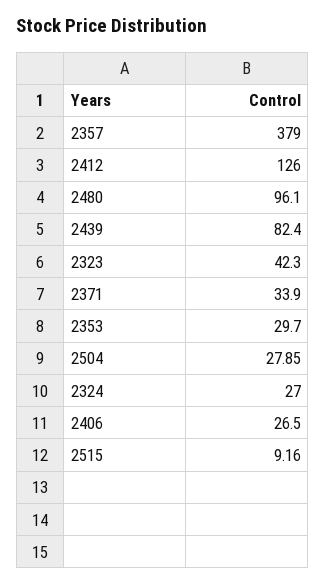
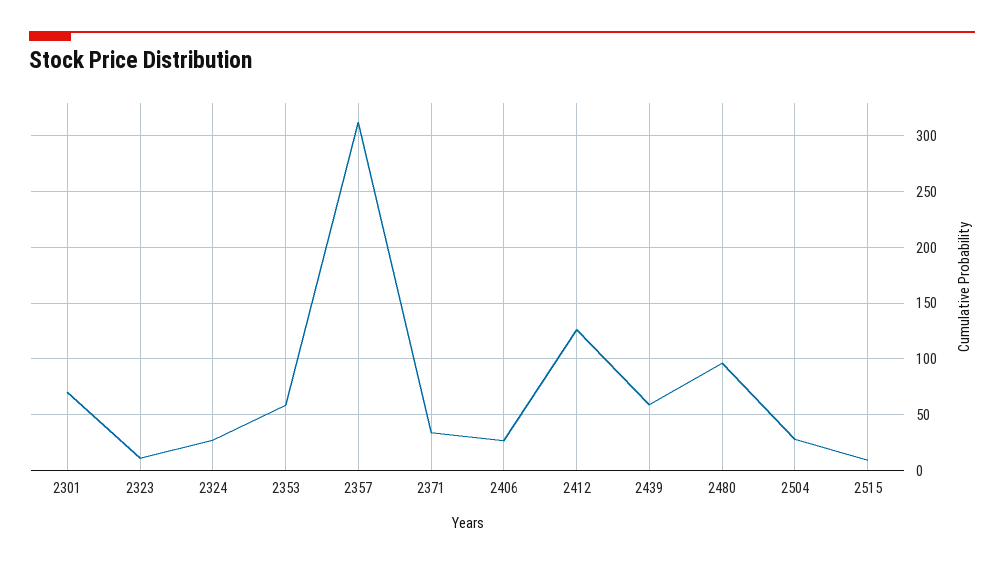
2357: 379 -> 310
2439: 82.4 -> 60
2323: 42.3 -> 10
2353: 29.7 -> 60
2301: none -> 70

